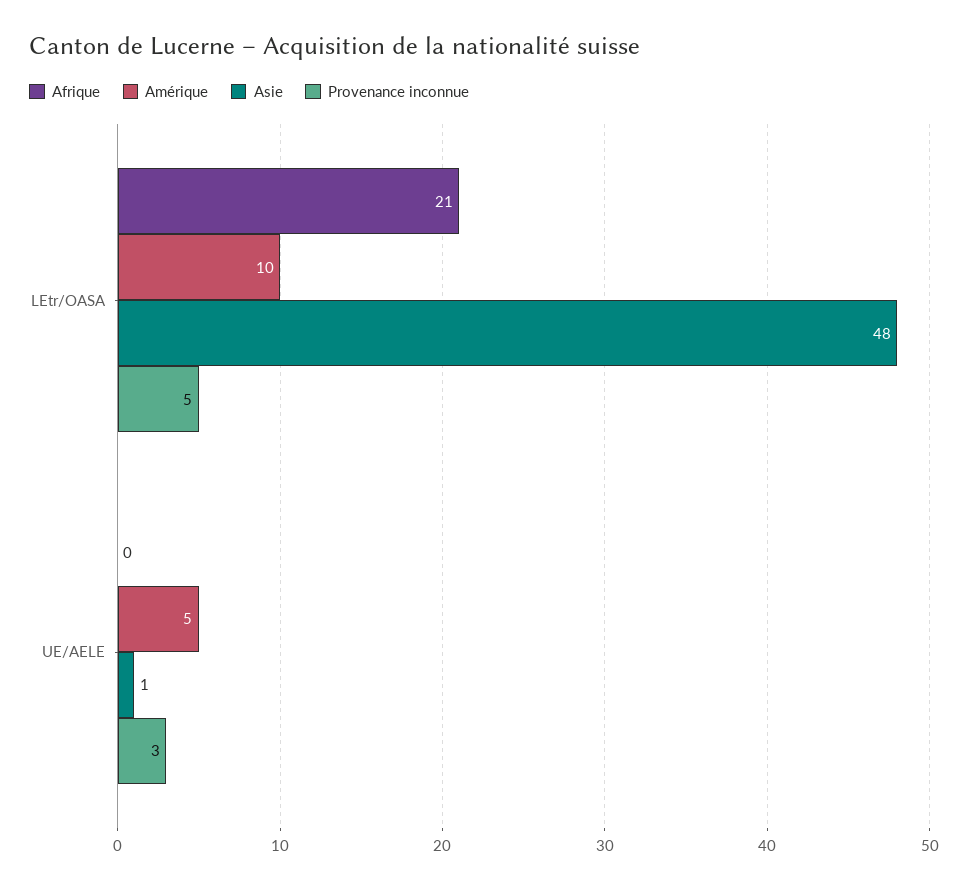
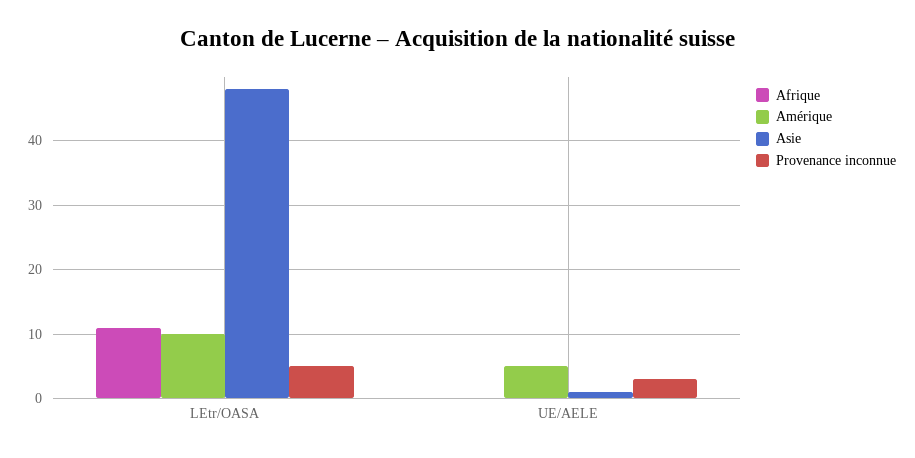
Afrique, LEtr/OASA: 21 -> 11

